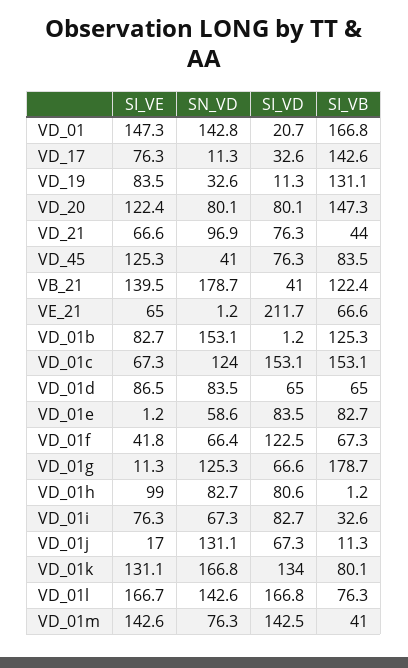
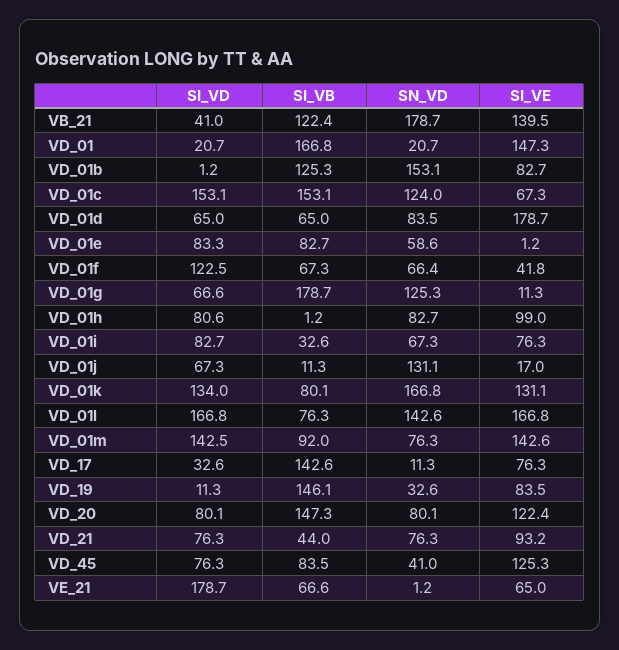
SN_VD, VD_01: 142.8 -> 20.7
SI_VB, VD_19: 131.1 -> 146.1
SI_VE, VD_21: 66.6 -> 93.2
SN_VD, VD_21: 96.9 -> 76.3
SI_VD, VE_21: 211.7 -> 178.7
SI_VE, VD_01d: 86.5 -> 178.7
SI_VD, VD_01e: 83.5 -> 83.3
SI_VE, VD_01l: 166.7 -> 166.8
SI_VB, VD_01m: 41 -> 92

